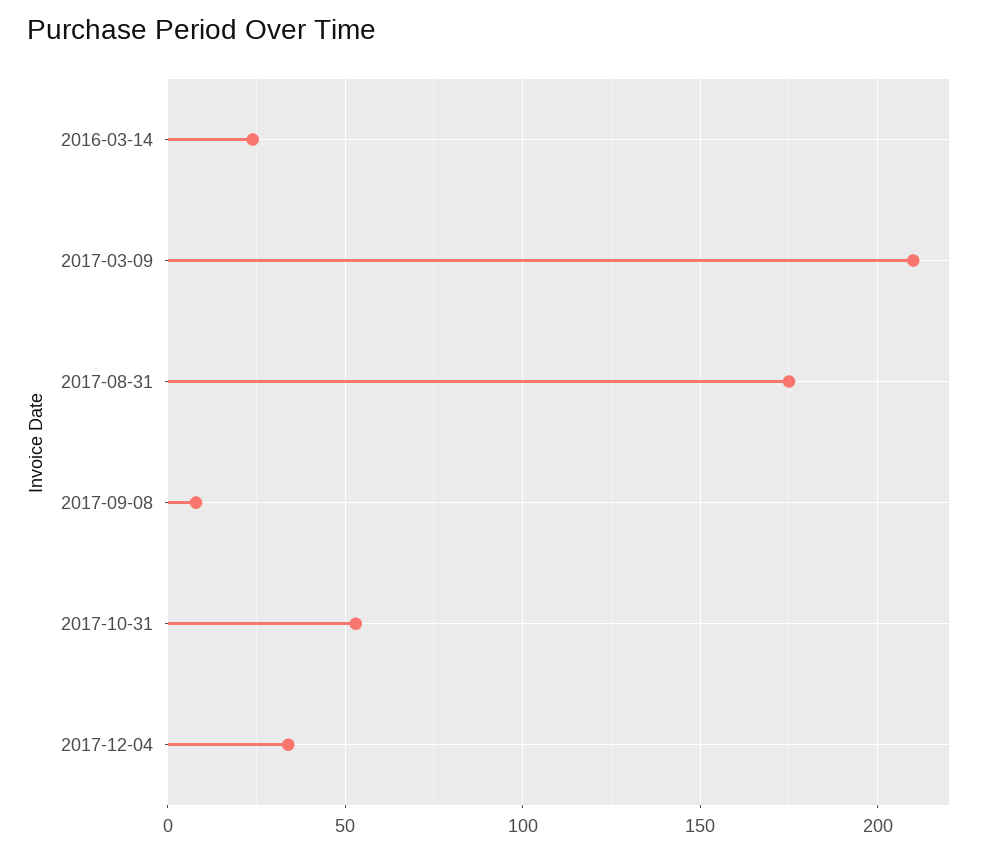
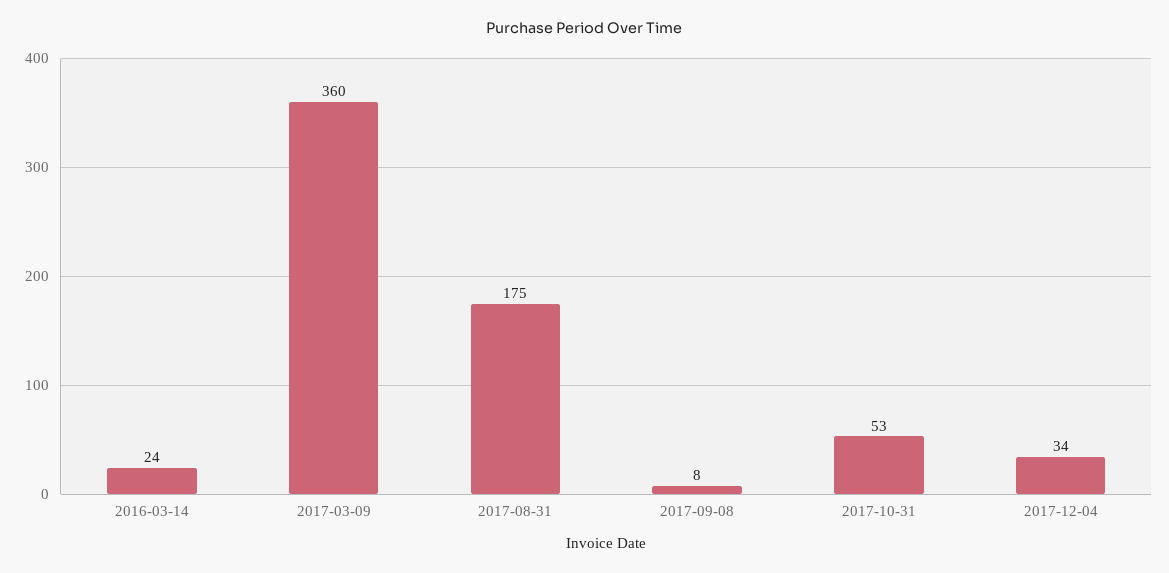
2017-03-09: 210 -> 360

